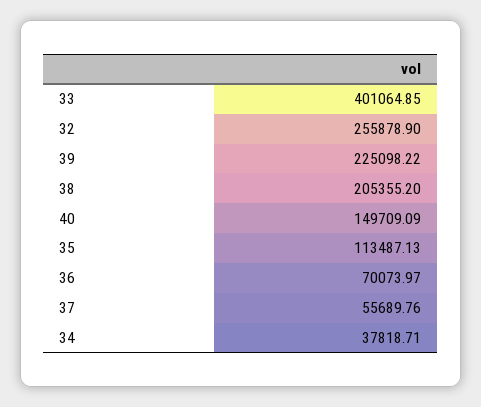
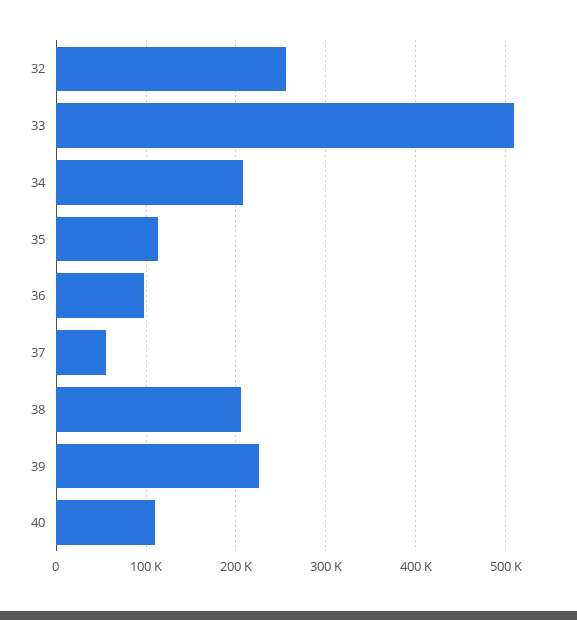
33: 401064.85 -> 510000
40: 149709.09 -> 110000
36: 70073.97 -> 100000
34: 37818.71 -> 210000

